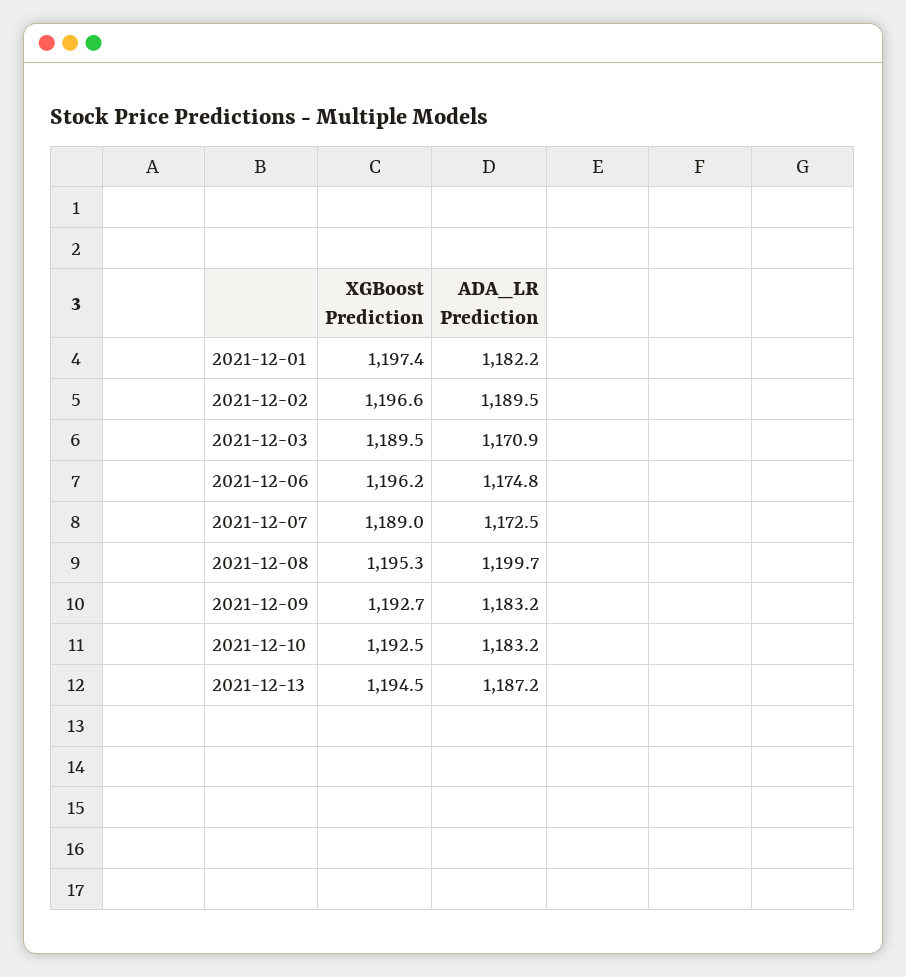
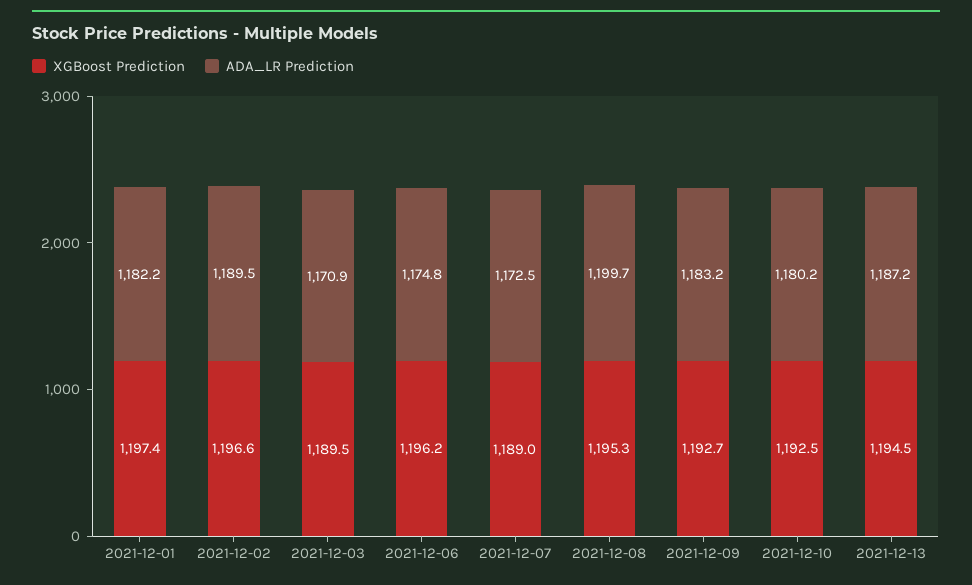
ADA_LR Prediction, 2021-12-10: 1183.2 -> 1180.2

